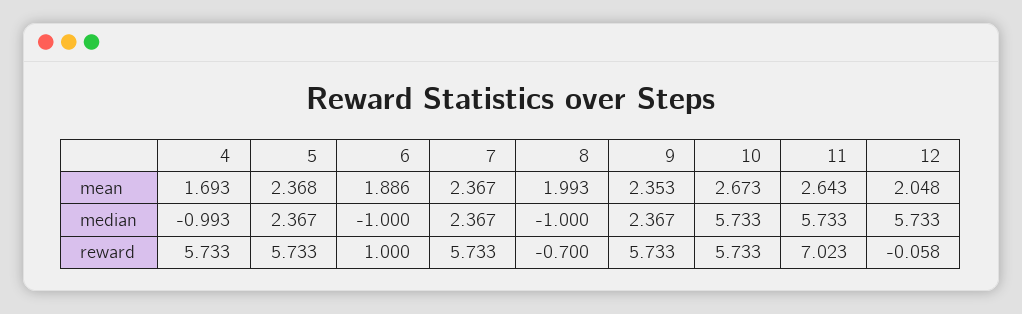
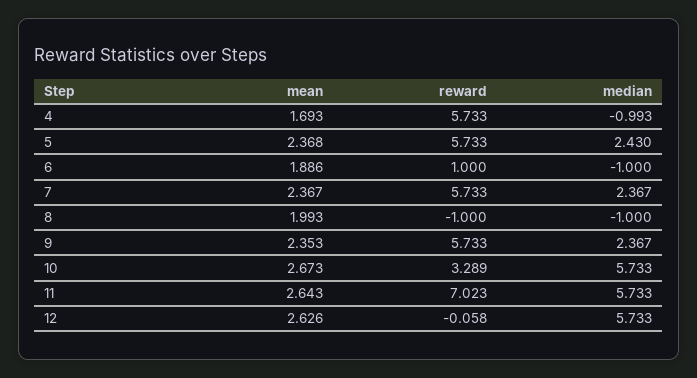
12, mean: 2.048 -> 2.626
5, median: 2.367 -> 2.43
8, reward: -0.7 -> -1
10, reward: 5.733 -> 3.289

